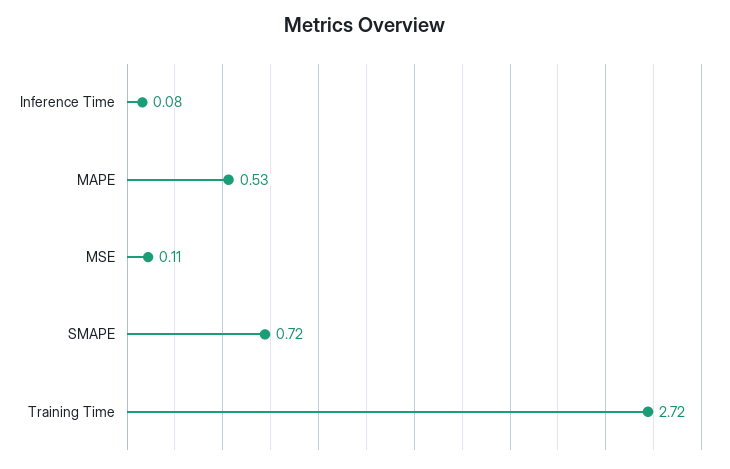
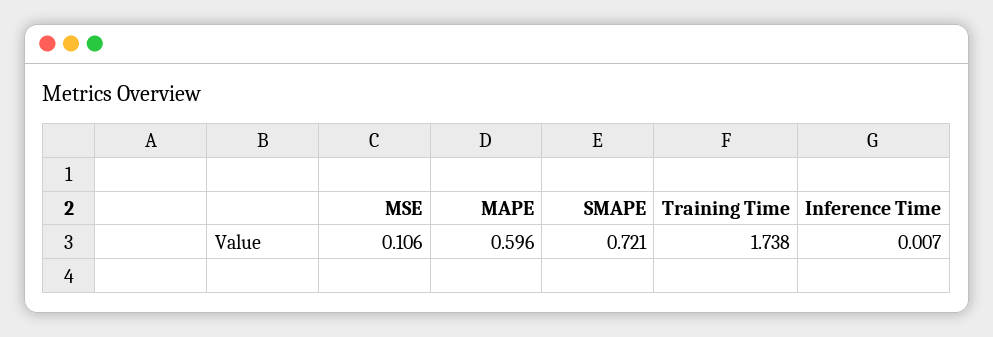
Inference Time: 0.08 -> 0.007
MAPE: 0.53 -> 0.596
Training Time: 2.72 -> 1.738

